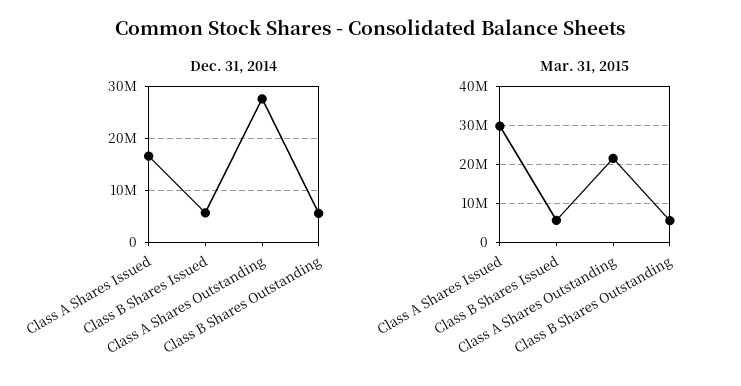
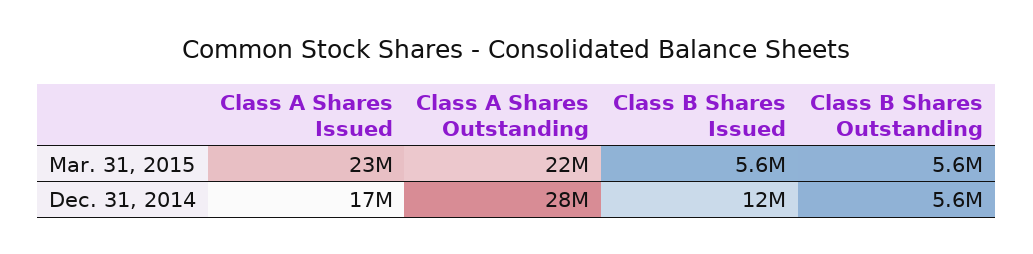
Dec. 31, 2014, Class B Shares Issued: 6000000 -> 12000000
Mar. 31, 2015, Class A Shares Issued: 30000000 -> 23000000

